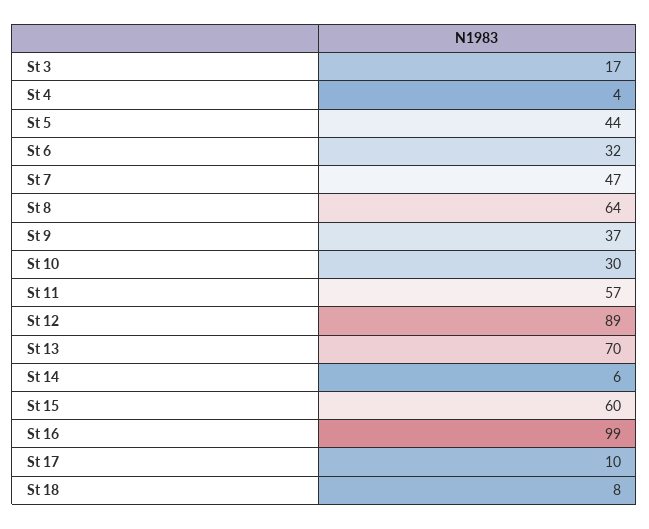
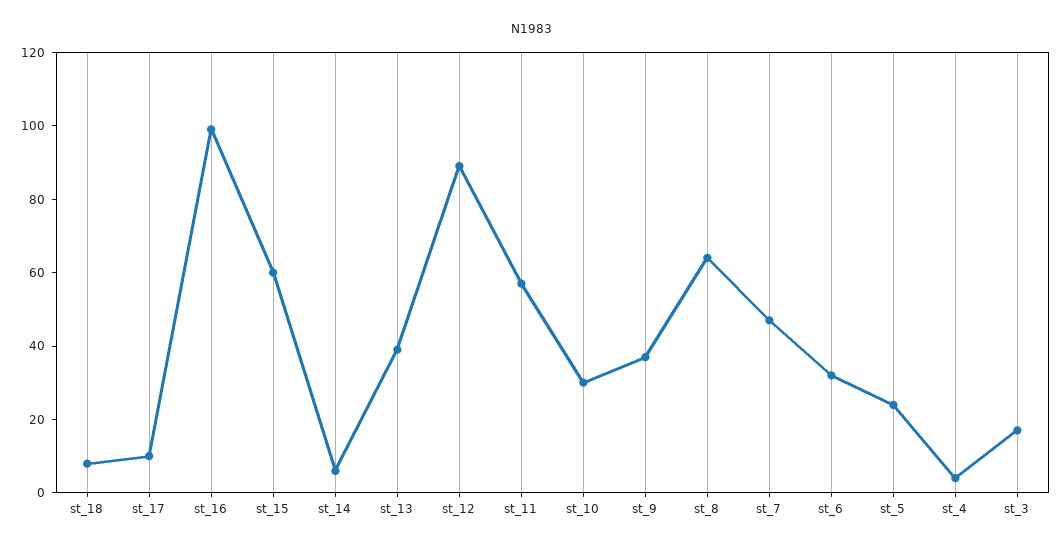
St 5: 44 -> 25
St 13: 70 -> 40

